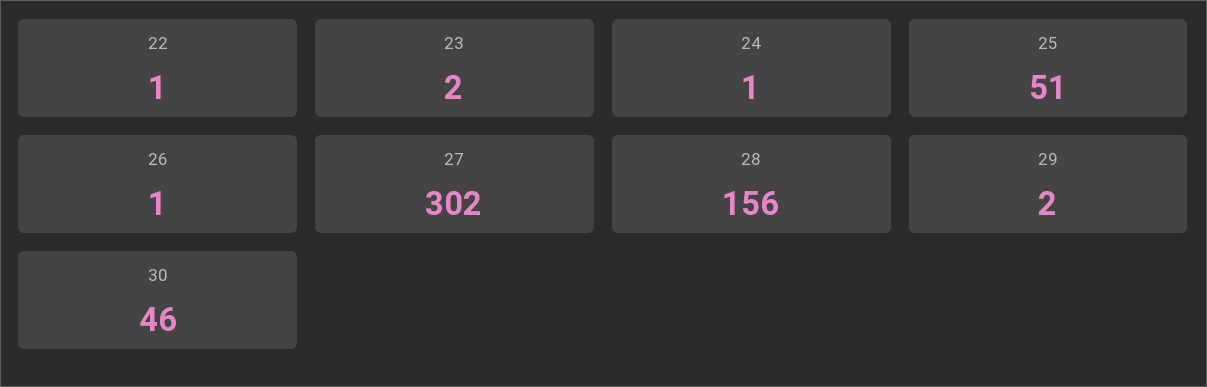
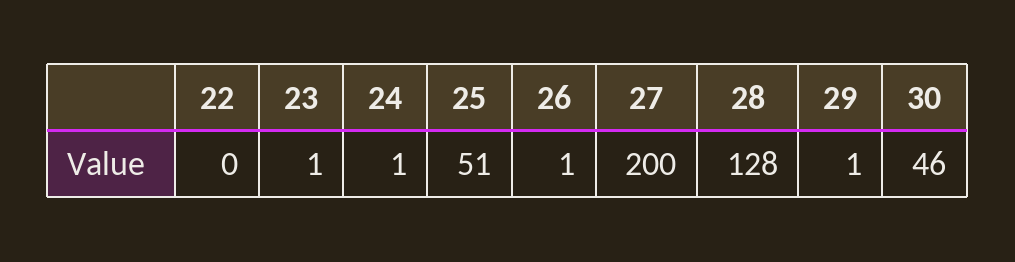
22: 1 -> 0
23: 2 -> 1
27: 302 -> 200
28: 156 -> 128
29: 2 -> 1

